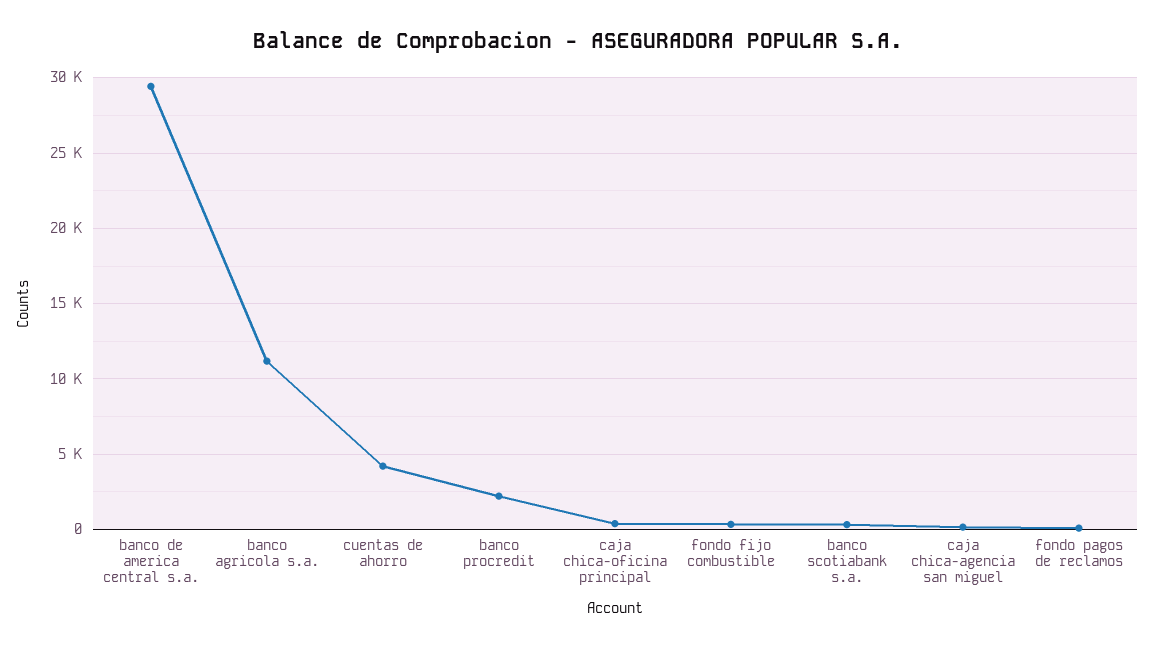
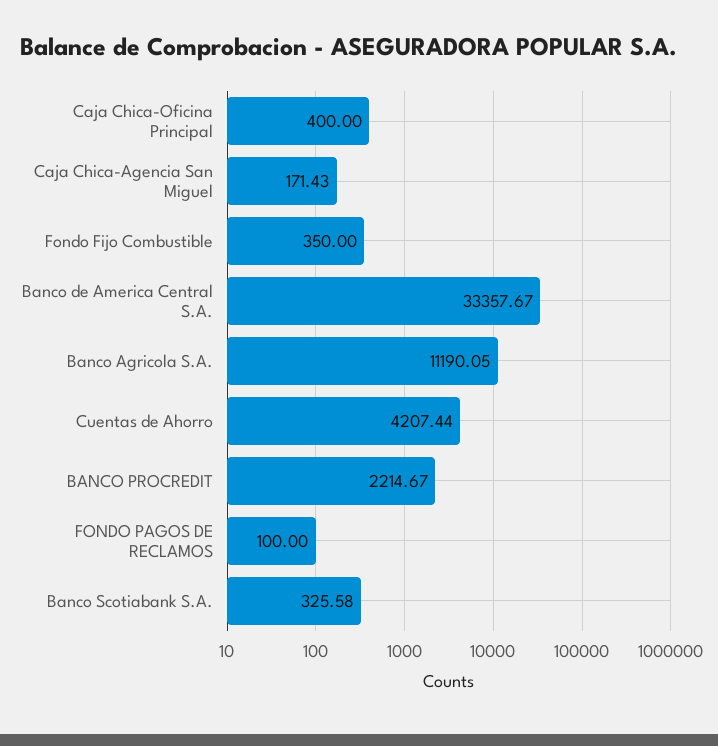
banco de america central s.a.: 29500 -> 33357.67

